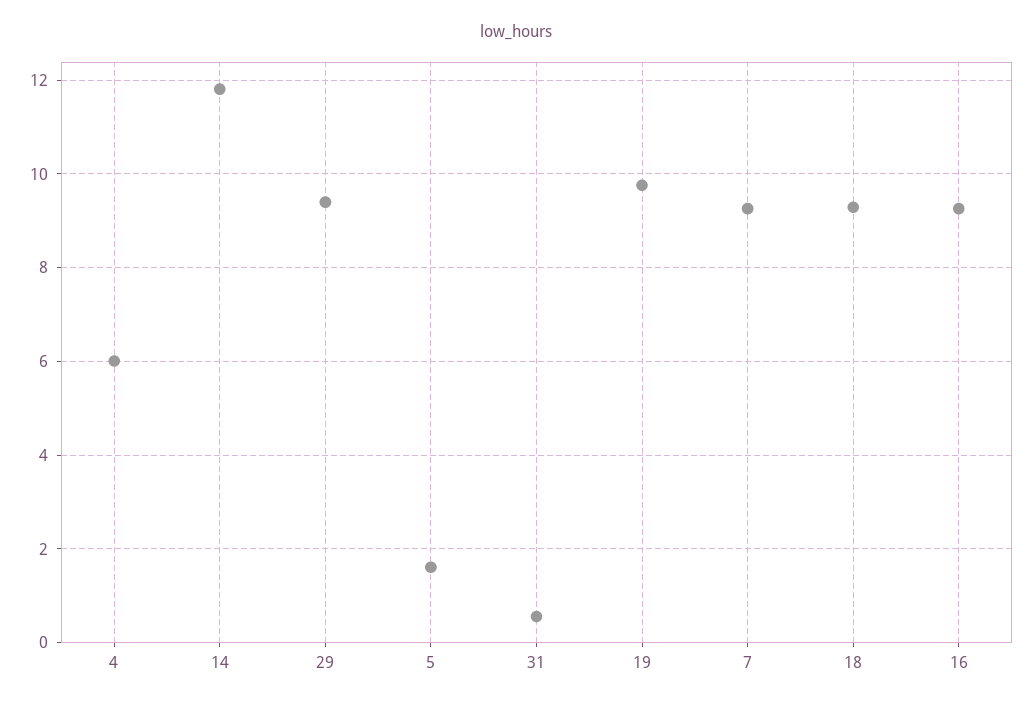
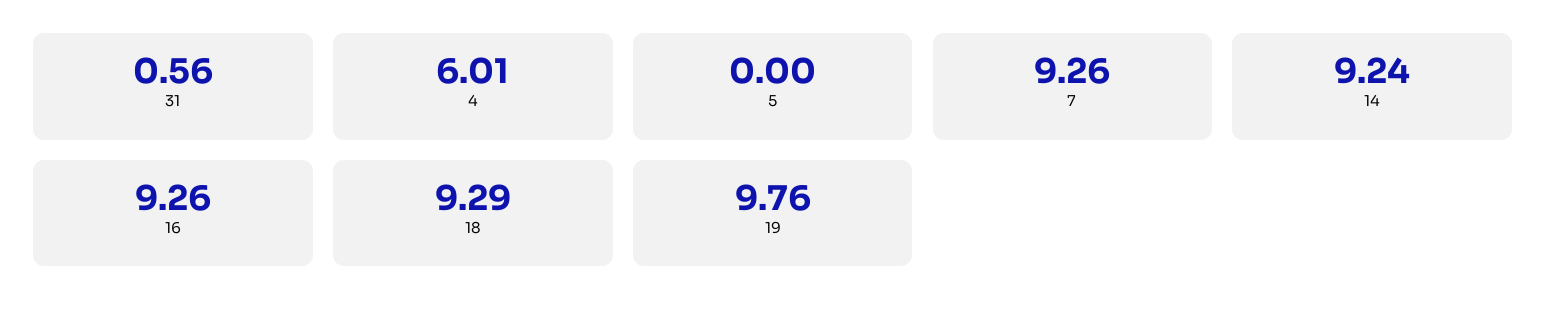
14: 11.8 -> 9.24
29: 9.4 -> none
5: 1.6 -> 0

